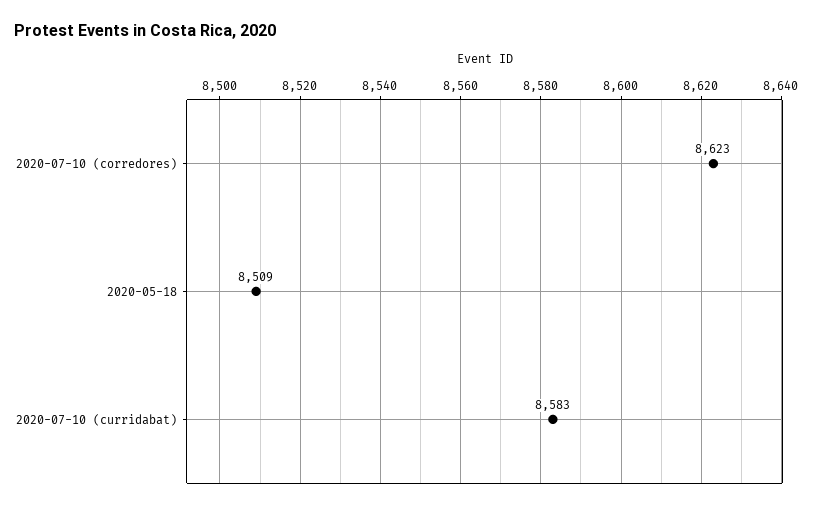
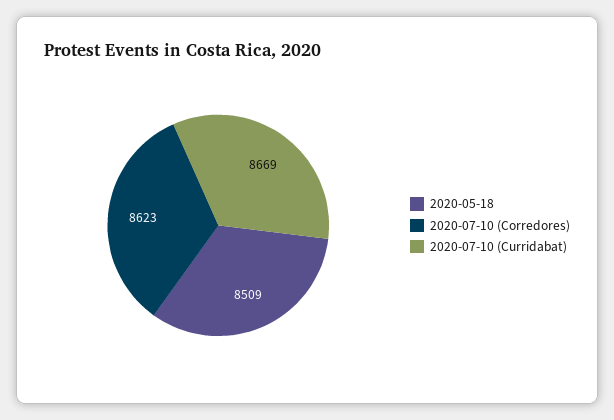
2020-07-10 (curridabat): 8583 -> 8669

